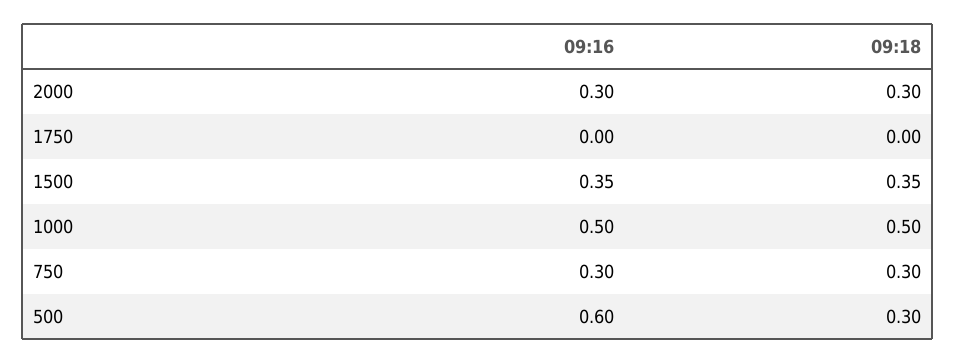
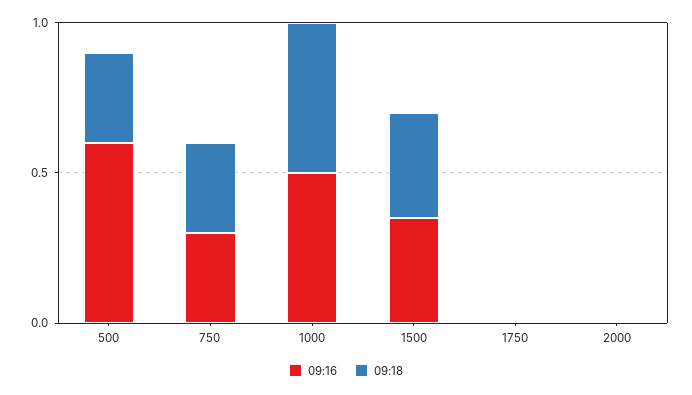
09:16, 2000: 0.3 -> 0
09:18, 2000: 0.3 -> 0

